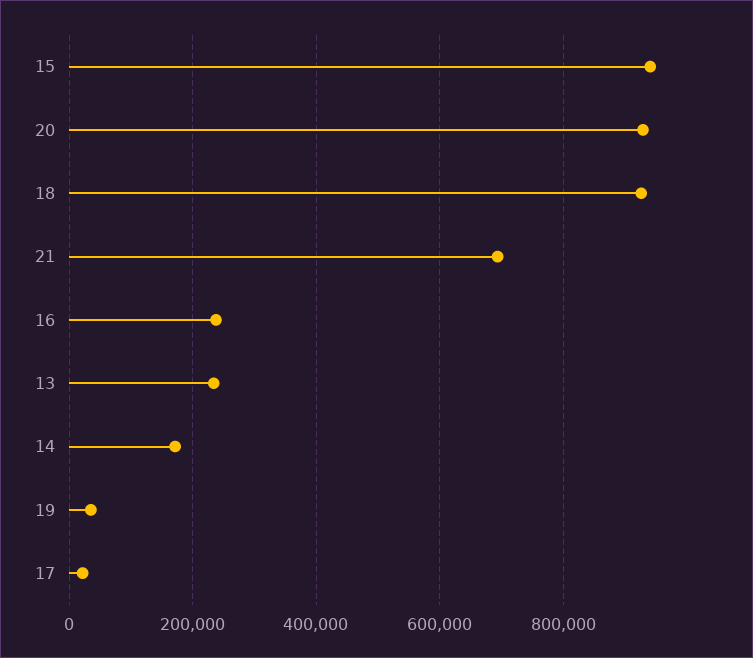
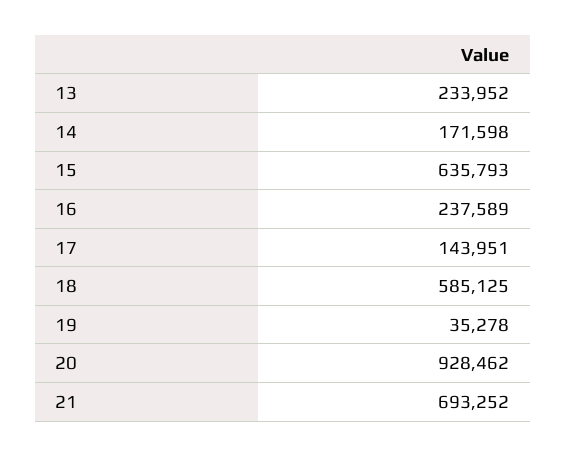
15: 940000 -> 635793
18: 920000 -> 585125
17: 20000 -> 143951

